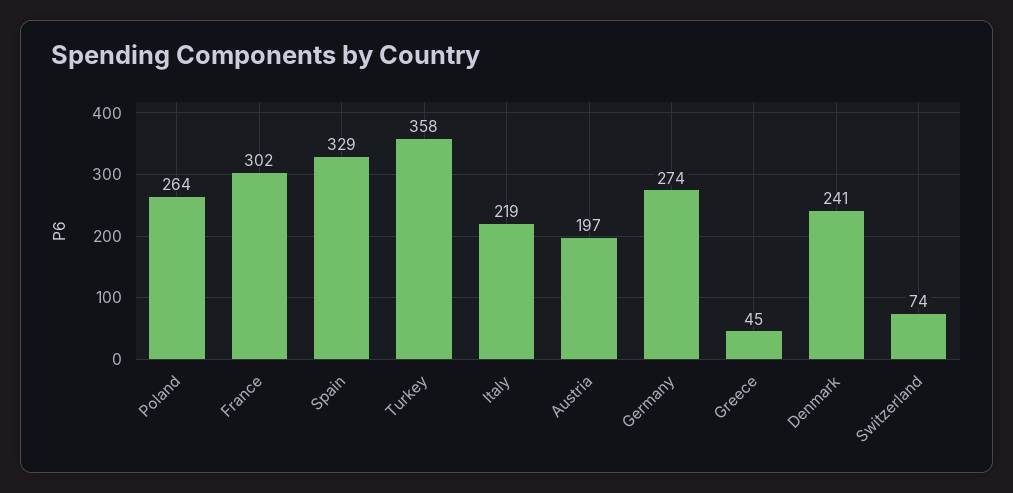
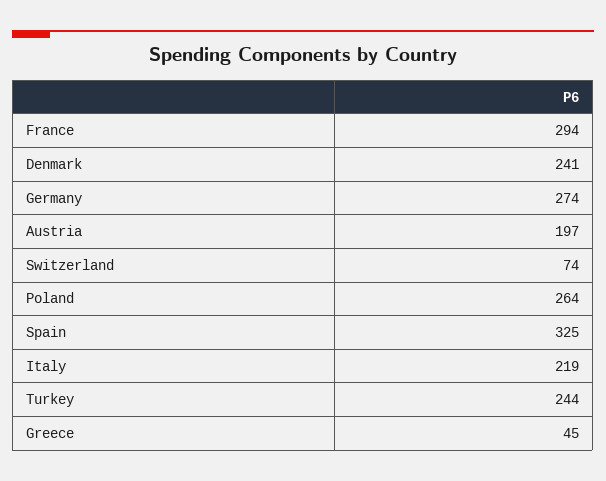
France: 302 -> 294
Spain: 329 -> 325
Turkey: 358 -> 244

